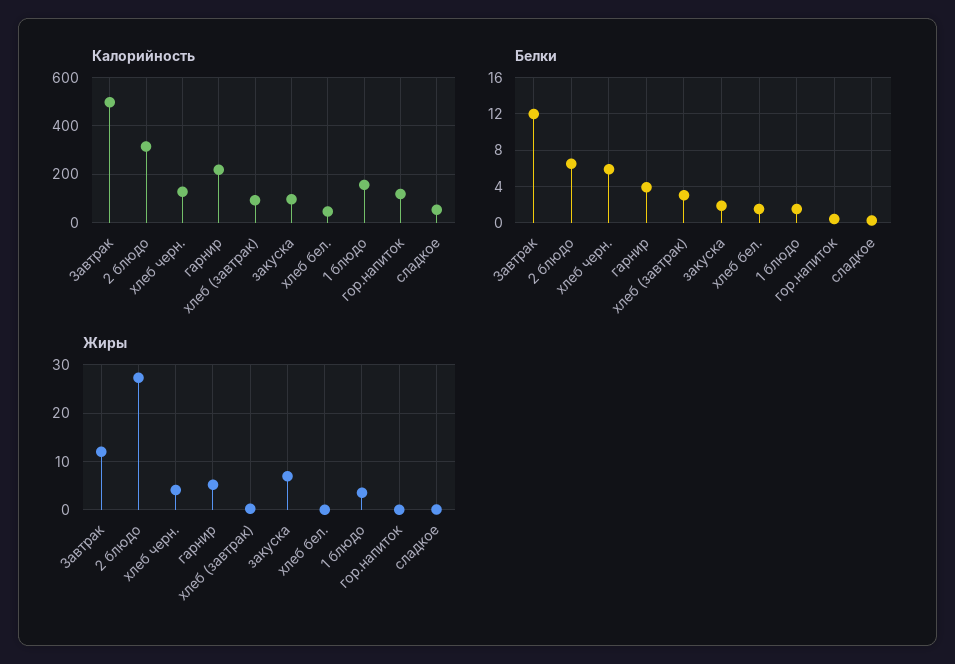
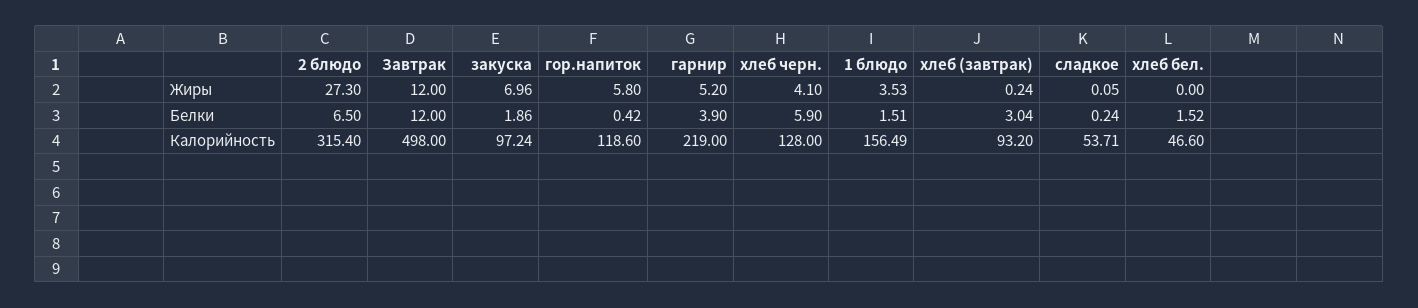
Жиры, гор.напиток: 0 -> 5.8

